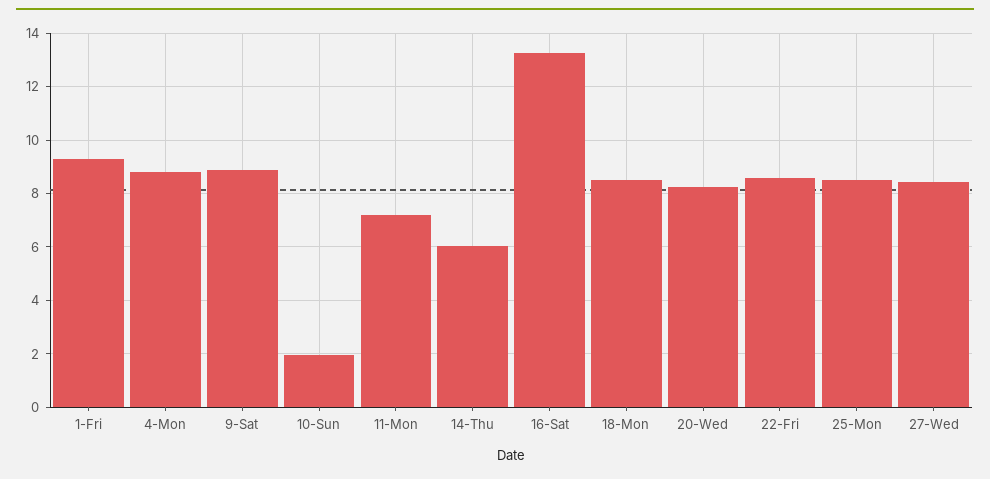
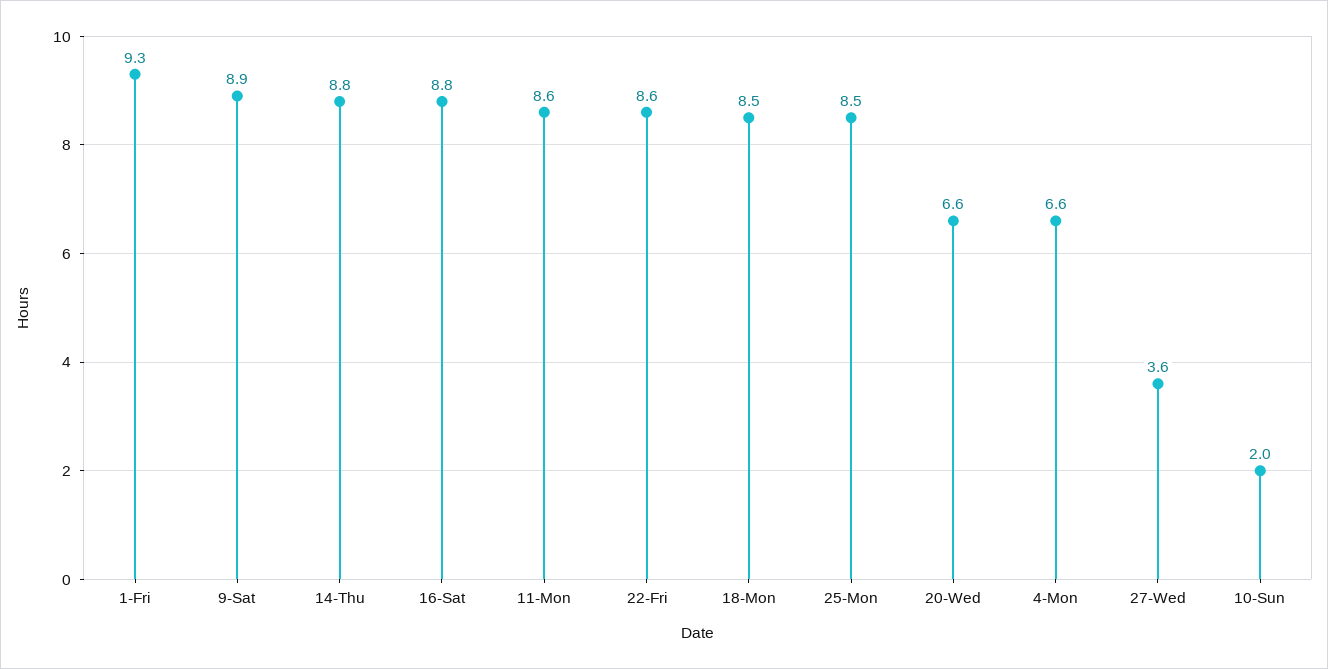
4-Mon: 8.75 -> 6.6
11-Mon: 7.25 -> 8.6
14-Thu: 6 -> 8.8
16-Sat: 13.25 -> 8.8
20-Wed: 8.25 -> 6.6
27-Wed: 8.5 -> 3.6

